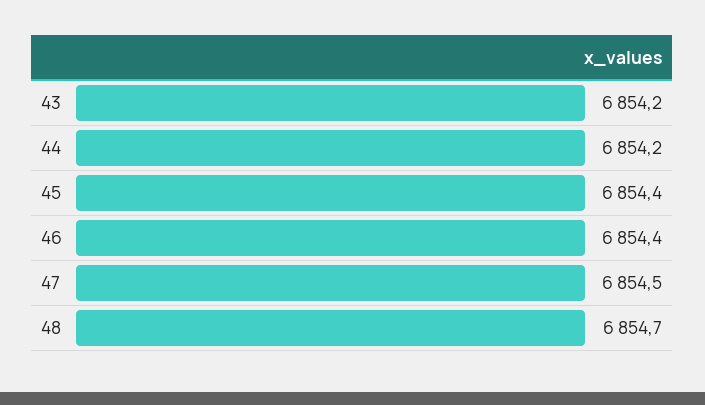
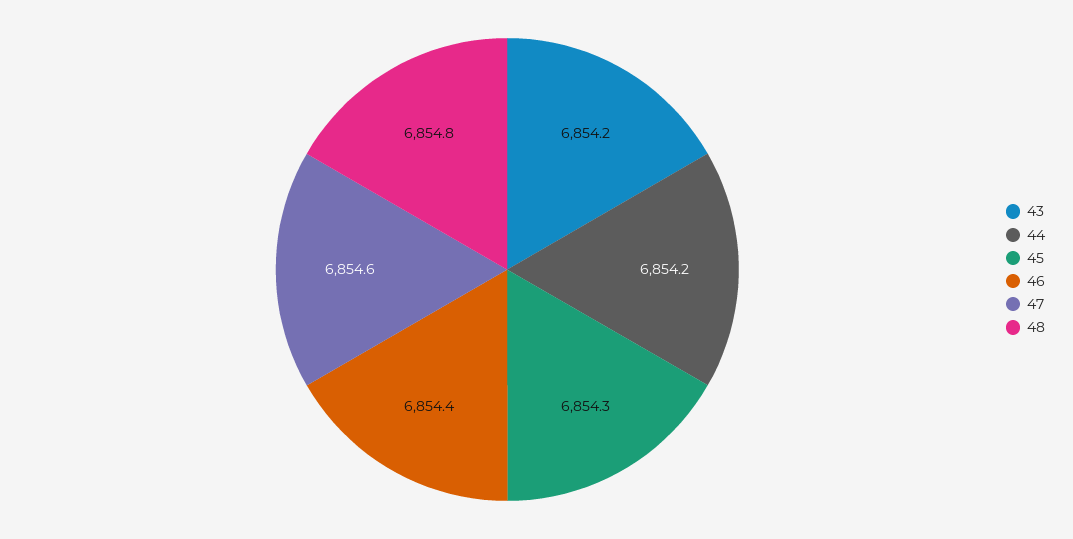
45: 6854.4 -> 6854.3
47: 6854.5 -> 6854.6
48: 6854.7 -> 6854.8

